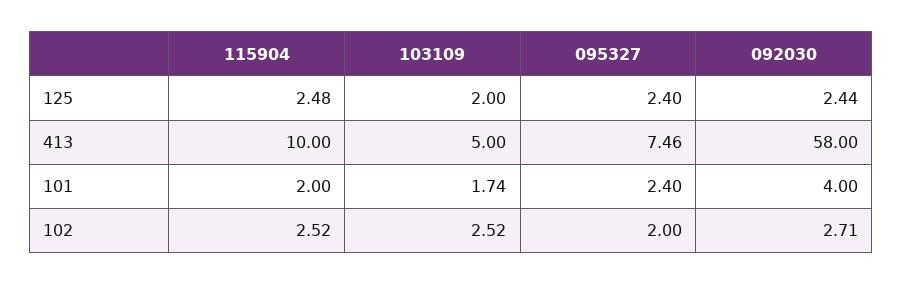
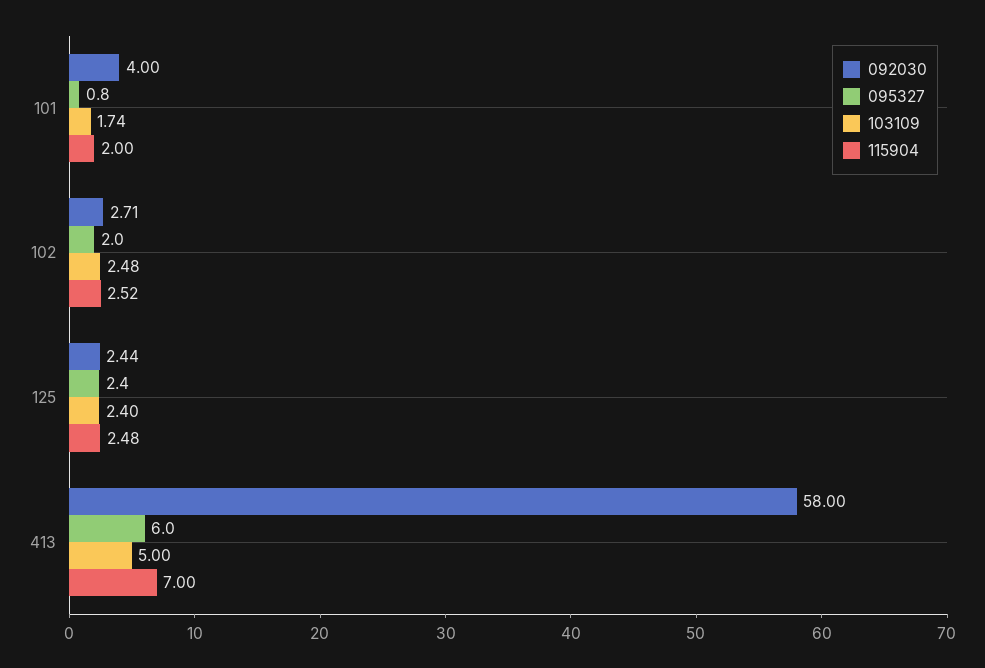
103109, 125: 2 -> 2.4
115904, 413: 10 -> 7
095327, 413: 7.46 -> 6
095327, 101: 2.4 -> 0.8
103109, 102: 2.52 -> 2.48

